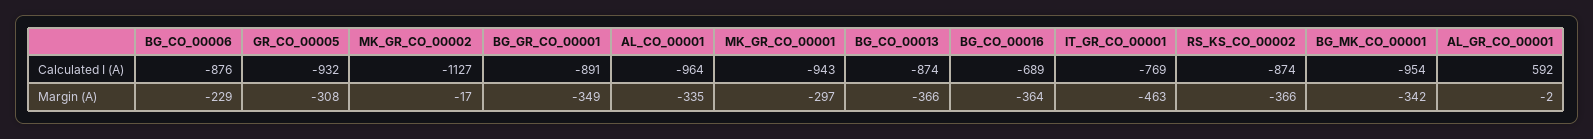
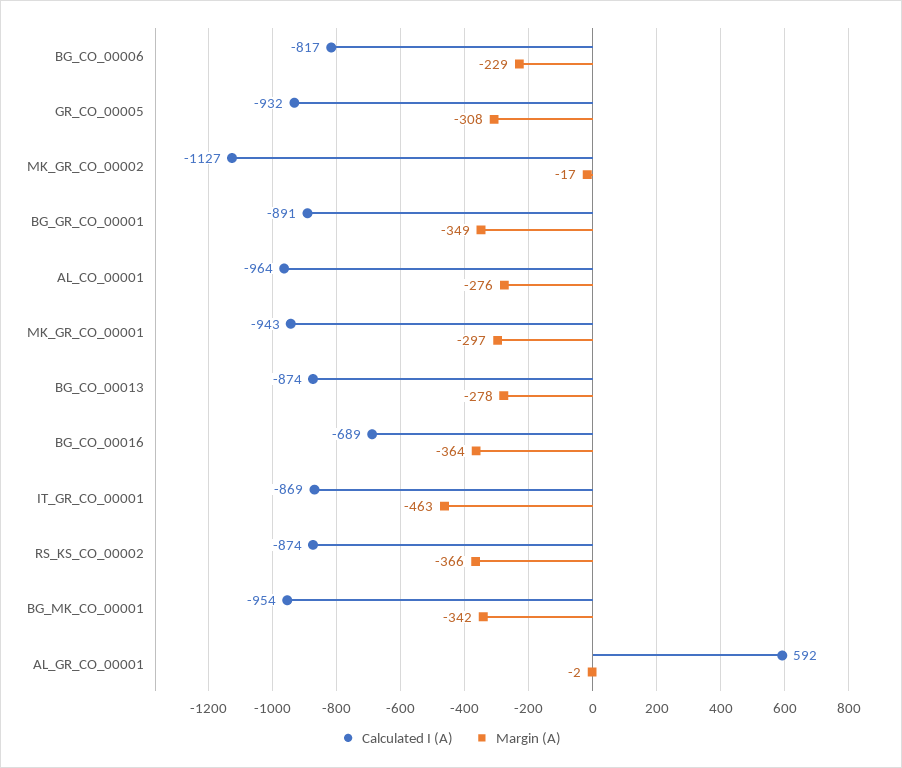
Calculated I (A), BG_CO_00006: -876 -> -817
Calculated I (A), IT_GR_CO_00001: -769 -> -869
Margin (A), AL_CO_00001: -335 -> -276
Margin (A), BG_CO_00013: -366 -> -278

